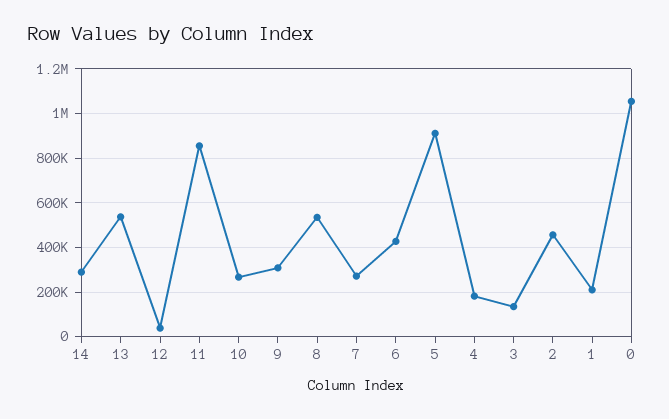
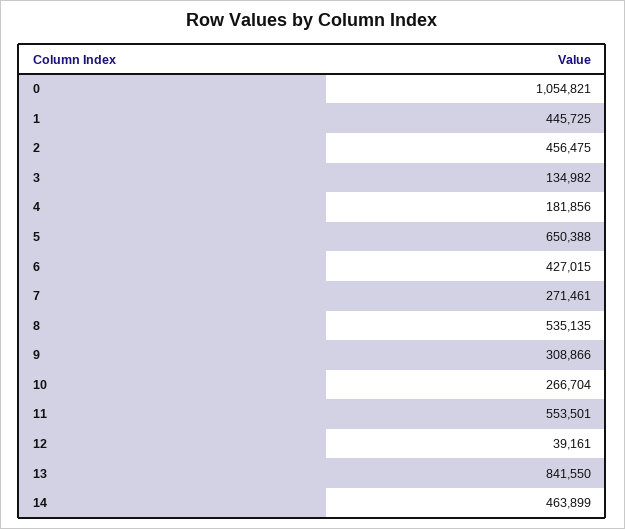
14: 300000 -> 463899
13: 550000 -> 841550
11: 850000 -> 553501
5: 900000 -> 650388
1: 200000 -> 445725

